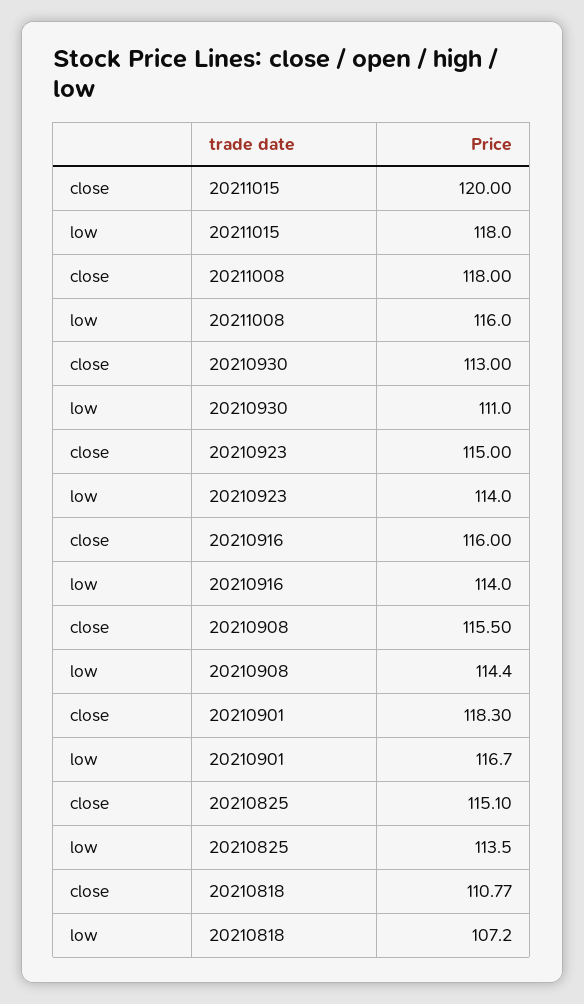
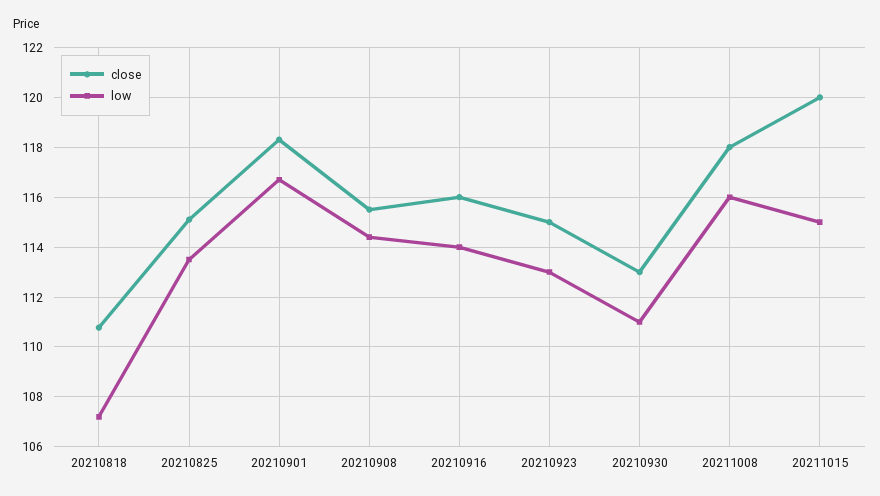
low, 20211015: 118 -> 115
low, 20210923: 114 -> 113

